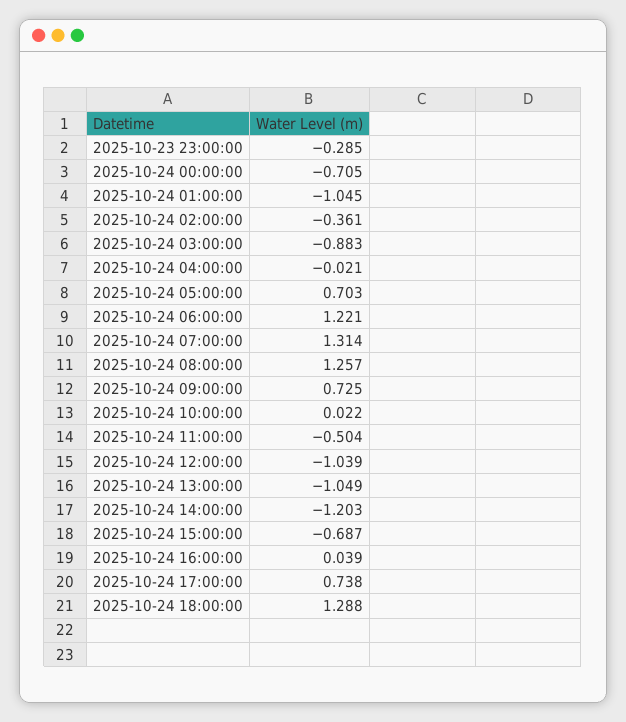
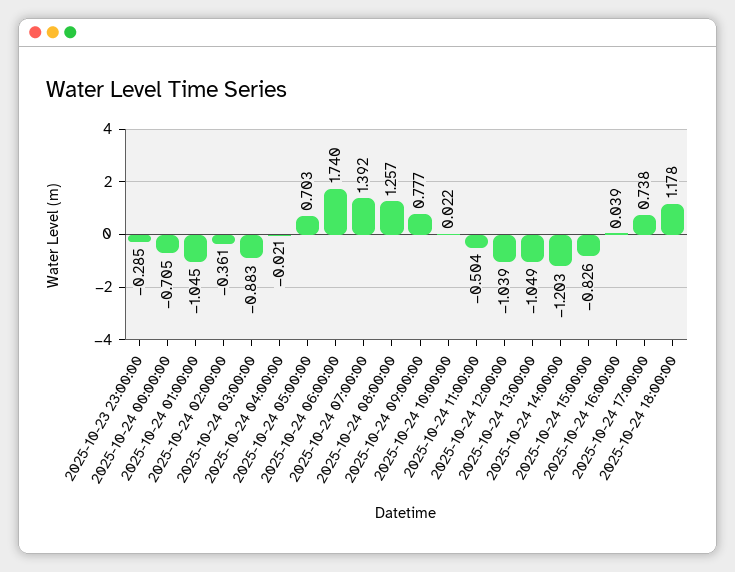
2025-10-24 06:00:00: 1.221 -> 1.74
2025-10-24 07:00:00: 1.314 -> 1.392
2025-10-24 09:00:00: 0.725 -> 0.777
2025-10-24 15:00:00: -0.687 -> -0.826
2025-10-24 18:00:00: 1.288 -> 1.178

